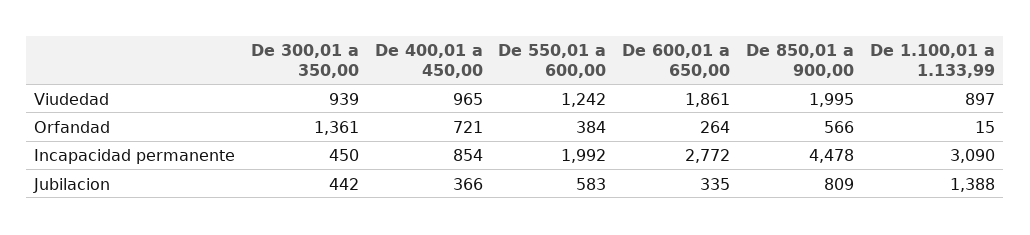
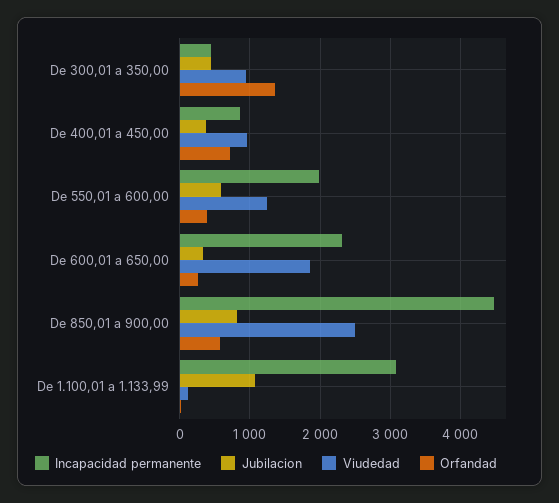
Viudedad, De 850,01 a 900,00: 1995 -> 2500
Viudedad, De 1.100,01 a 1.133,99: 897 -> 100
Incapacidad permanente, De 600,01 a 650,00: 2772 -> 2300
Jubilacion, De 1.100,01 a 1.133,99: 1388 -> 1100

